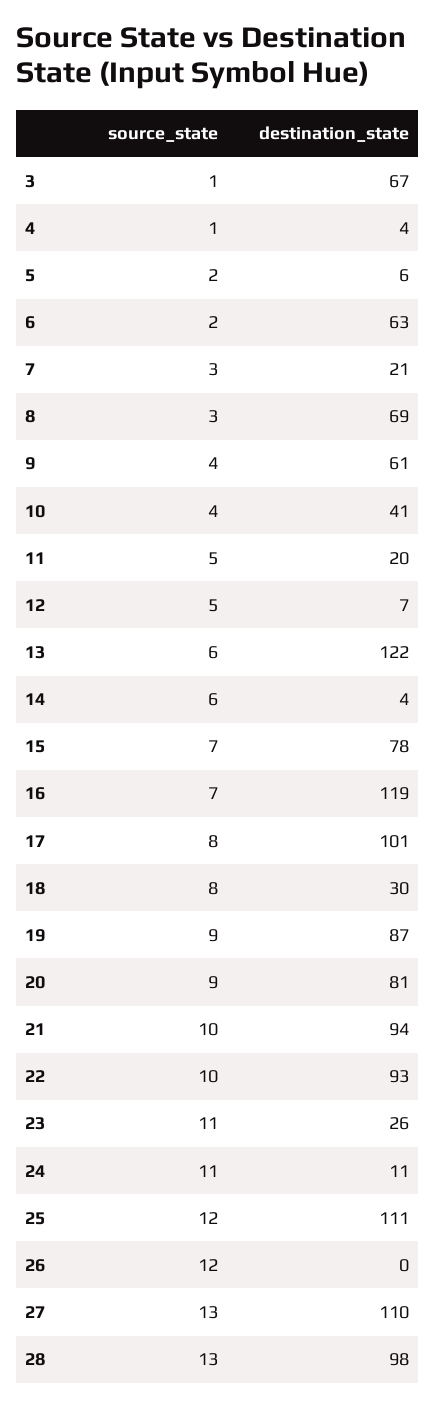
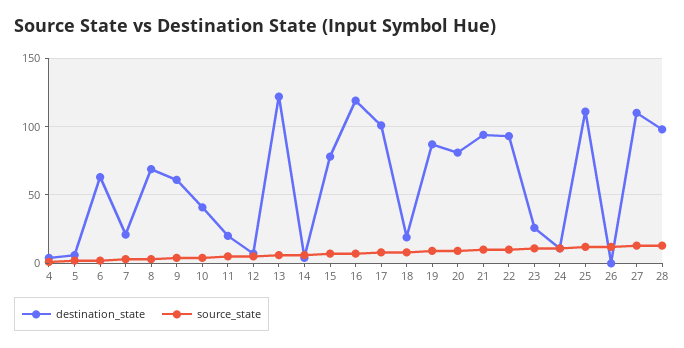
source_state, 3: 1 -> none
destination_state, 3: 67 -> none
destination_state, 18: 30 -> 20

